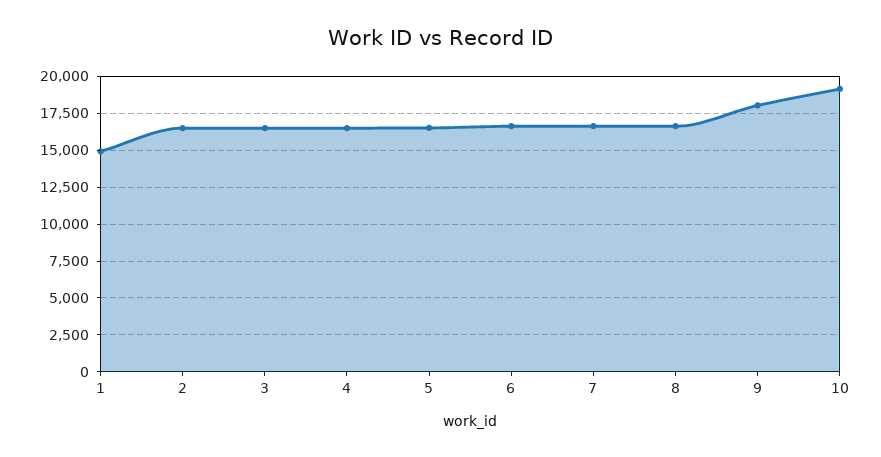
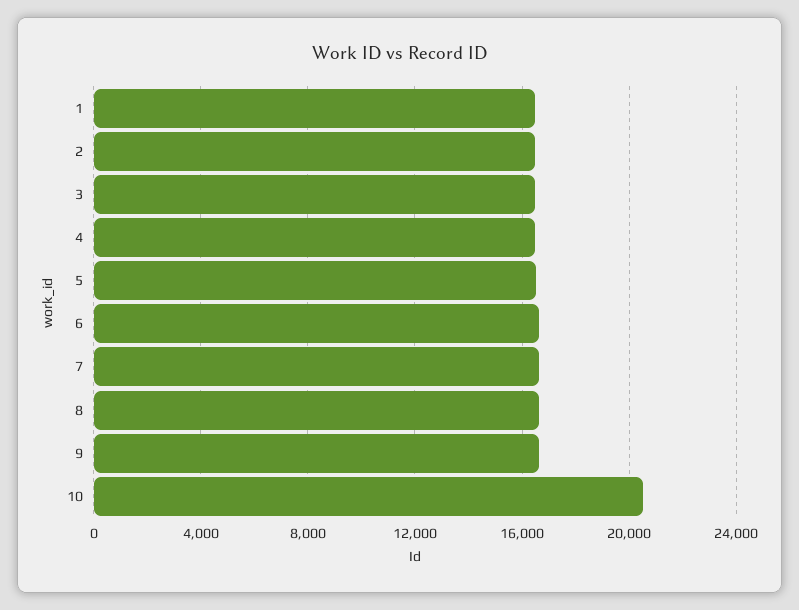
1: 15000 -> 16500
9: 18000 -> 16500
10: 19000 -> 20500

